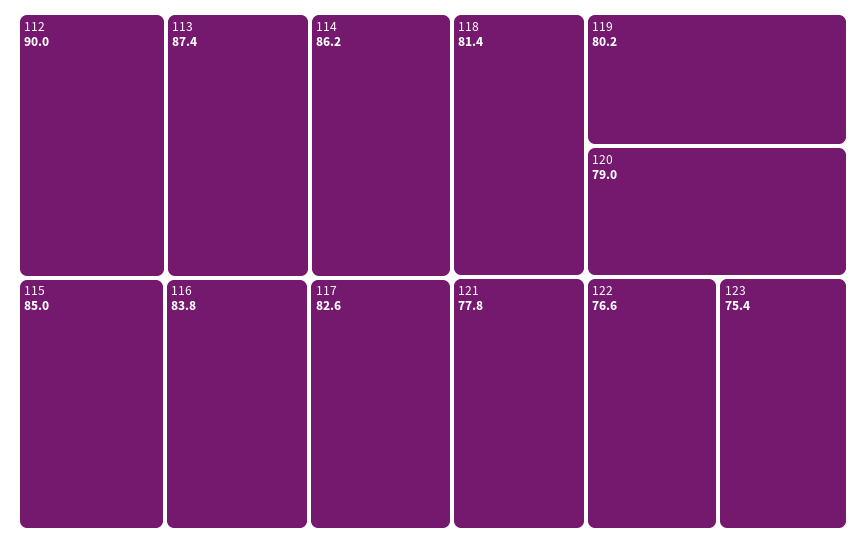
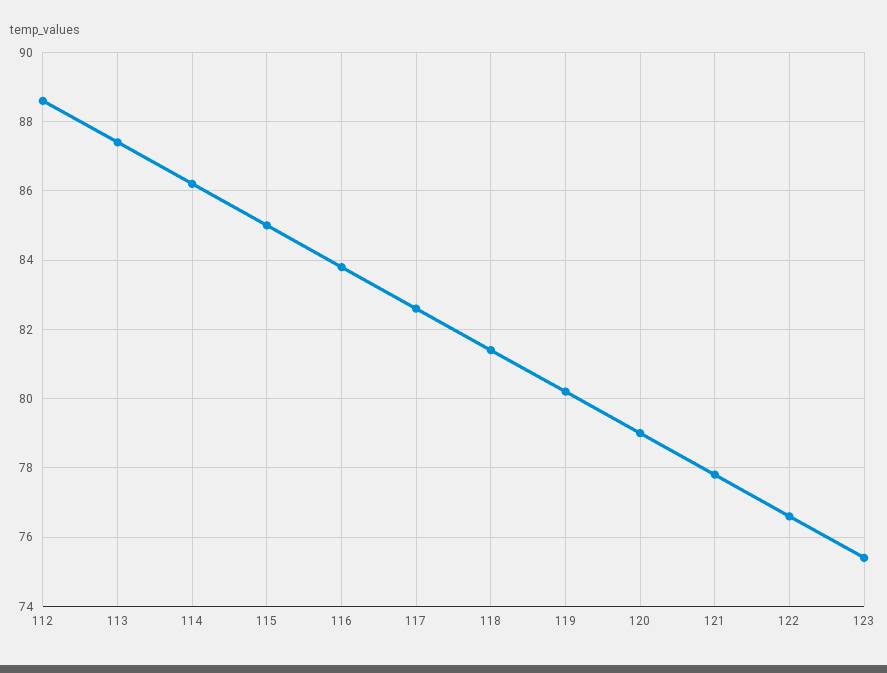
112: 90 -> 88.5

